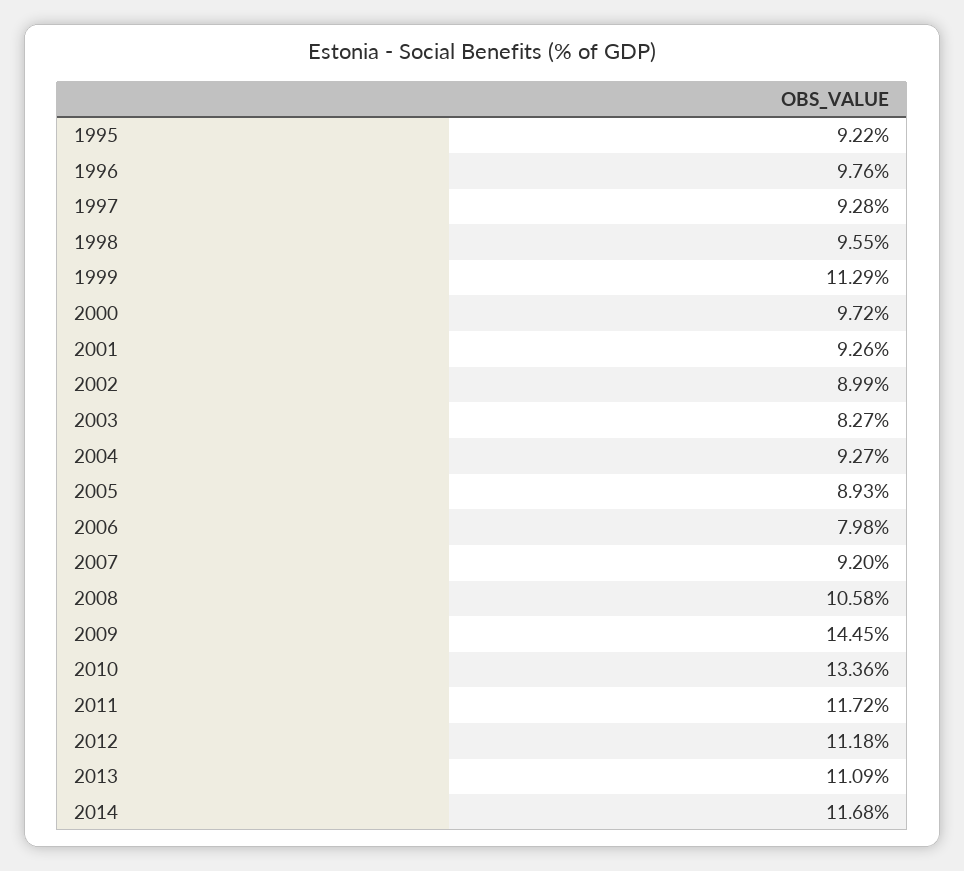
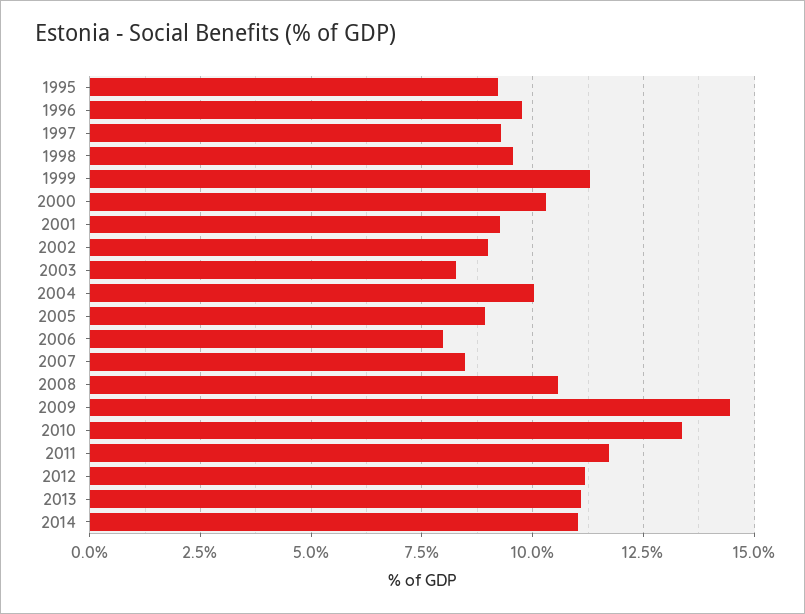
2000: 9.72 -> 10.25
2004: 9.27 -> 10
2007: 9.2 -> 8.5
2014: 11.68 -> 11

